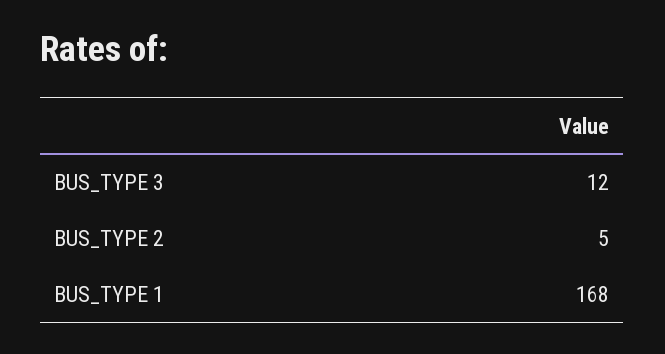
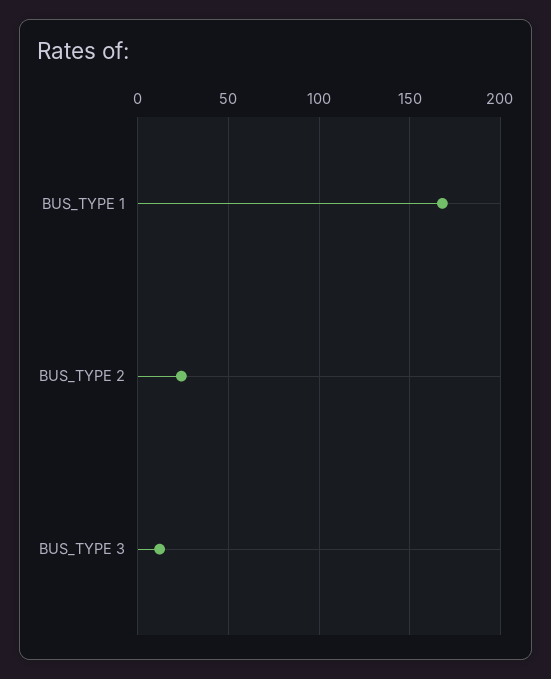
BUS_TYPE 2: 5 -> 25

